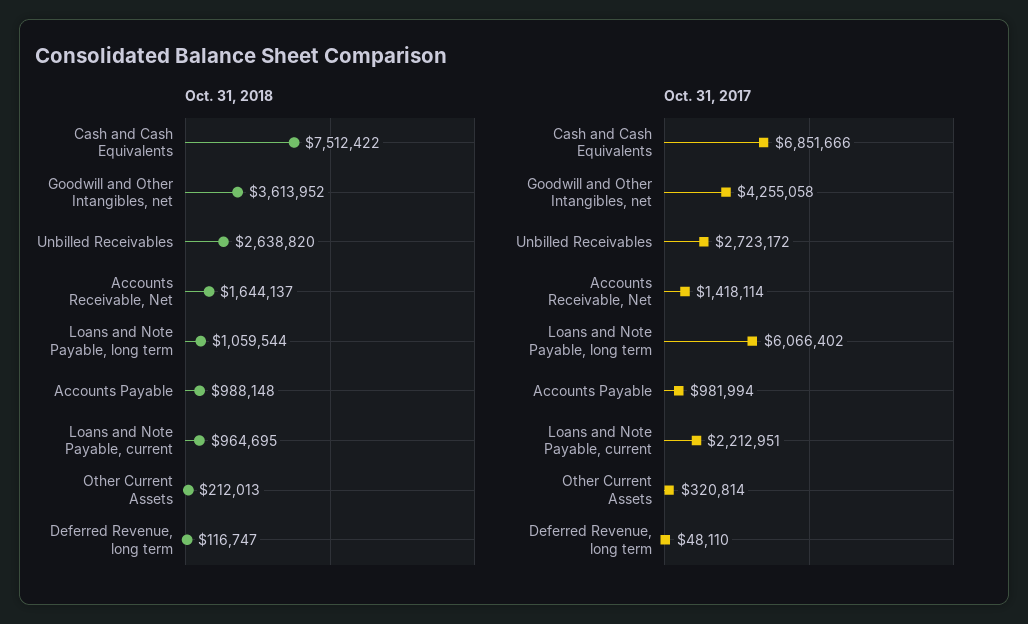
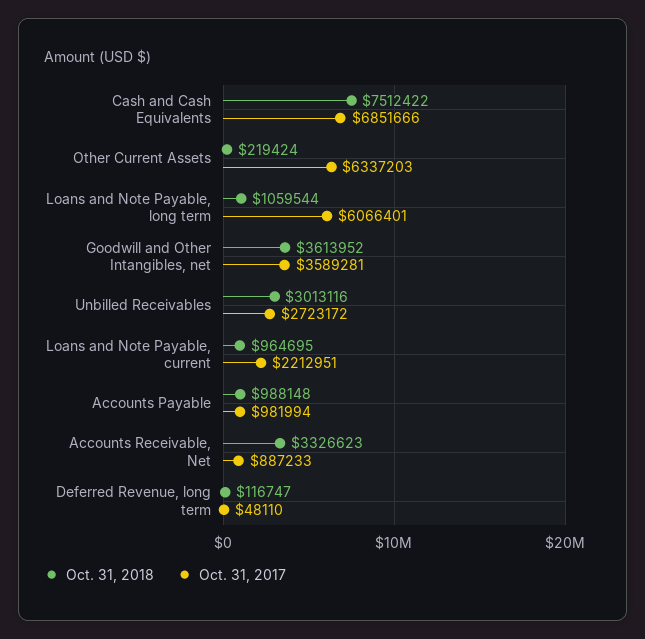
Oct. 31, 2018, Unbilled Receivables: 2638820 -> 3013116
Oct. 31, 2018, Accounts Receivable, Net: 1644137 -> 3326623
Oct. 31, 2018, Other Current Assets: 212013 -> 219424
Oct. 31, 2017, Goodwill and Other Intangibles, net: 4255058 -> 3589281
Oct. 31, 2017, Accounts Receivable, Net: 1418114 -> 887233
Oct. 31, 2017, Loans and Note Payable, long term: 6066402 -> 6066401
Oct. 31, 2017, Other Current Assets: 320814 -> 6337203

